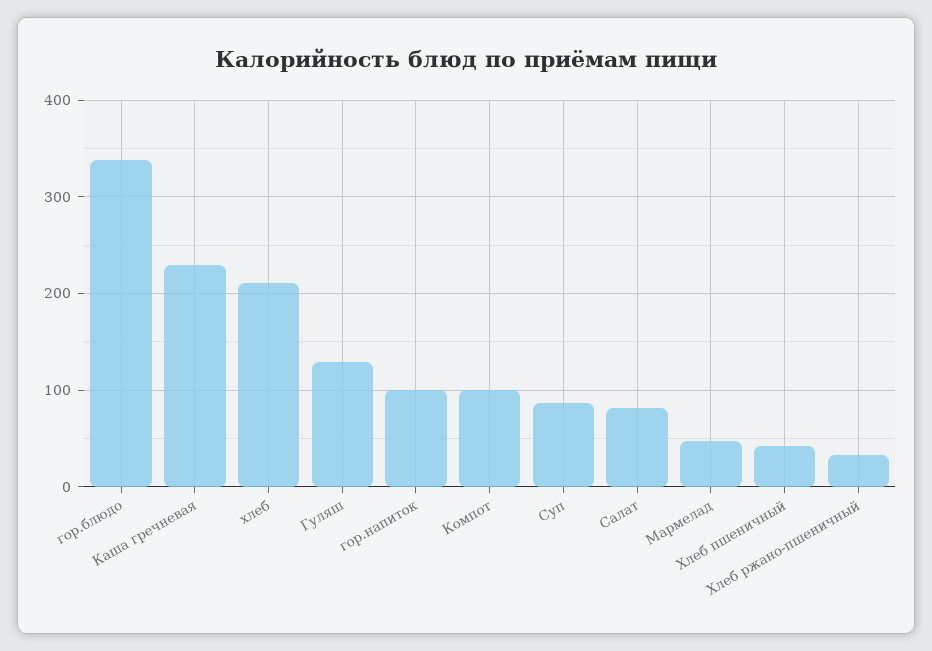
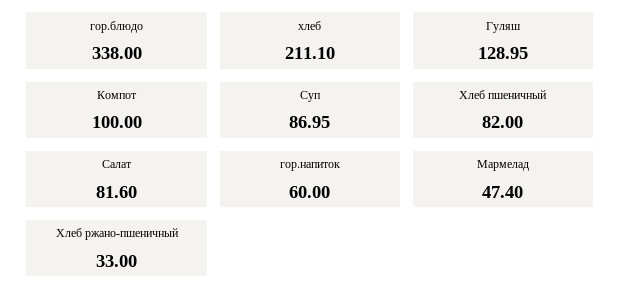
Каша гречневая: 230 -> none
гор.напиток: 100 -> 60
Хлеб пшеничный: 40 -> 82

